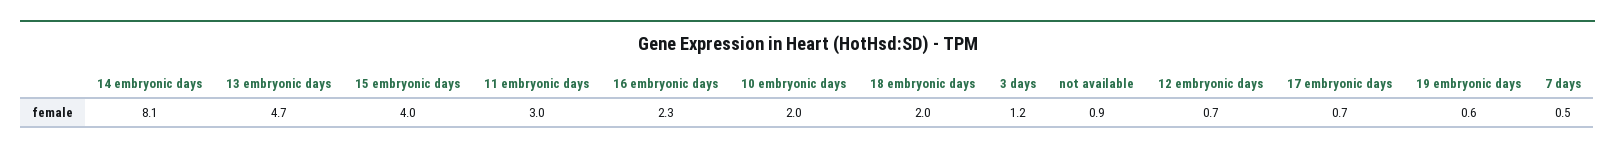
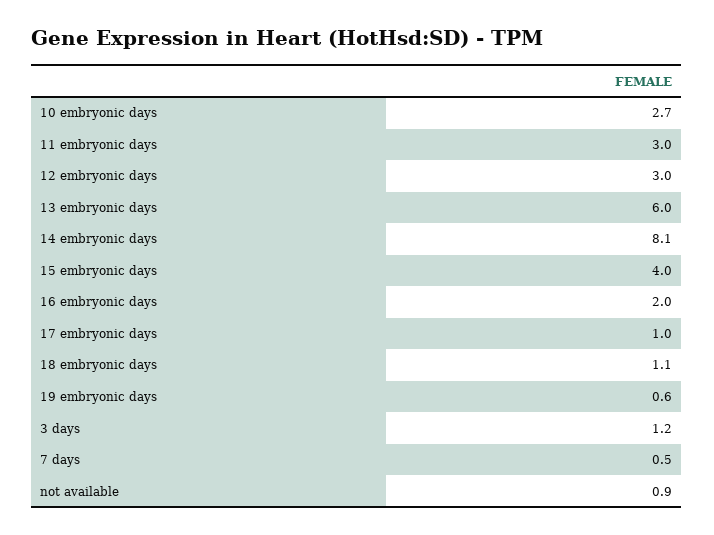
13 embryonic days: 4.7 -> 6
16 embryonic days: 2.3 -> 2
10 embryonic days: 2 -> 2.7
18 embryonic days: 2 -> 1.1
12 embryonic days: 0.7 -> 3
17 embryonic days: 0.7 -> 1

